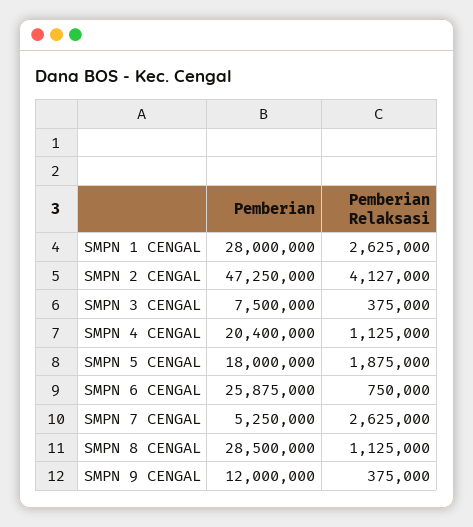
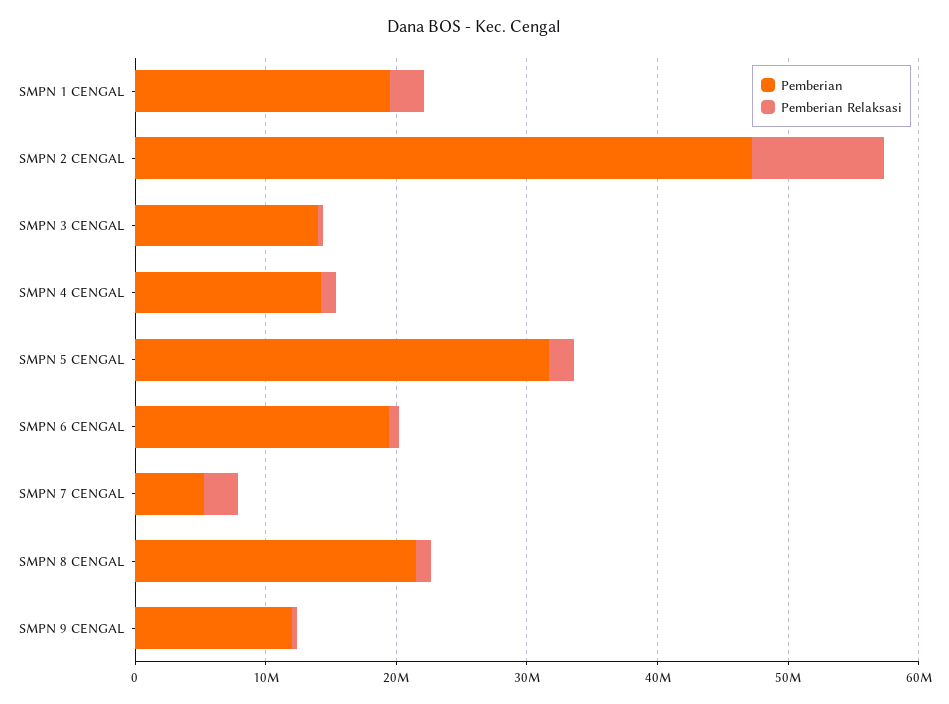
Pemberian, SMPN 1 CENGAL: 28000000 -> 20000000
Pemberian Relaksasi, SMPN 2 CENGAL: 4127000 -> 10000000
Pemberian, SMPN 3 CENGAL: 7500000 -> 14000000
Pemberian, SMPN 4 CENGAL: 20400000 -> 14000000
Pemberian, SMPN 5 CENGAL: 18000000 -> 32000000
Pemberian, SMPN 6 CENGAL: 25875000 -> 20000000
Pemberian, SMPN 8 CENGAL: 28500000 -> 22000000

